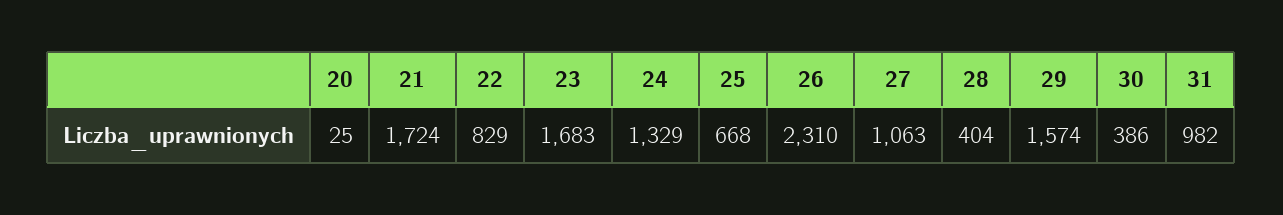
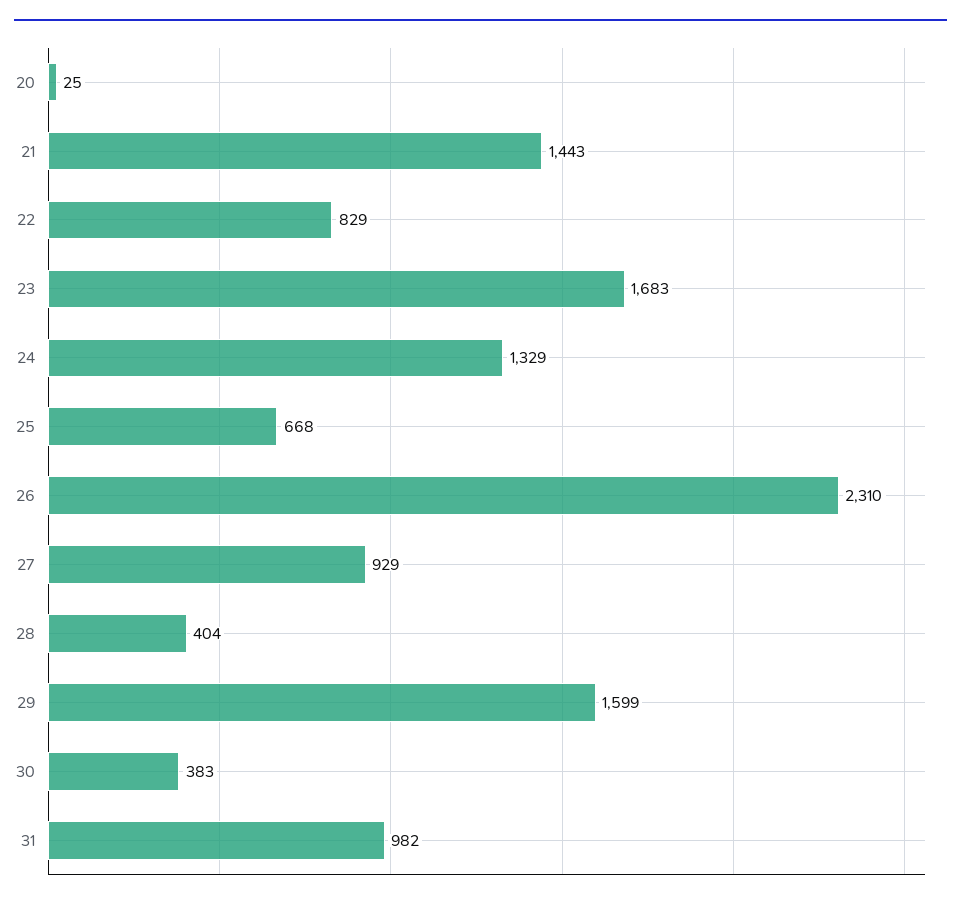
21: 1724 -> 1443
27: 1063 -> 929
29: 1574 -> 1599
30: 386 -> 383

